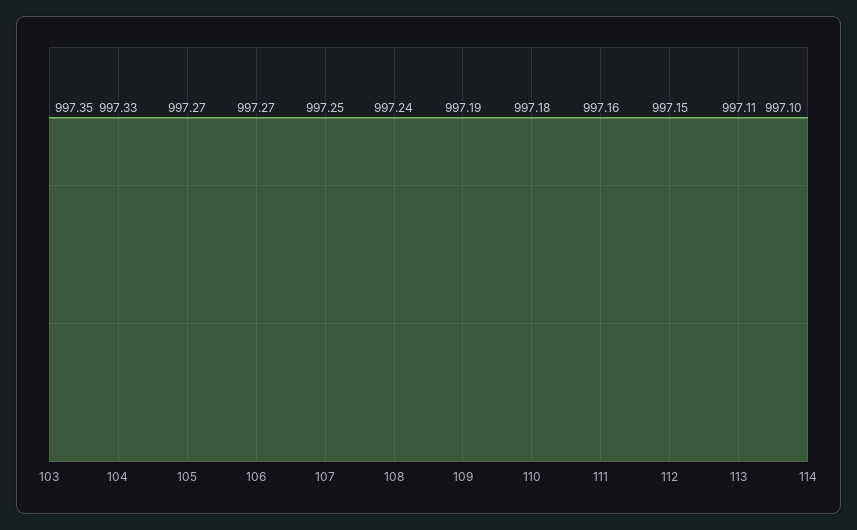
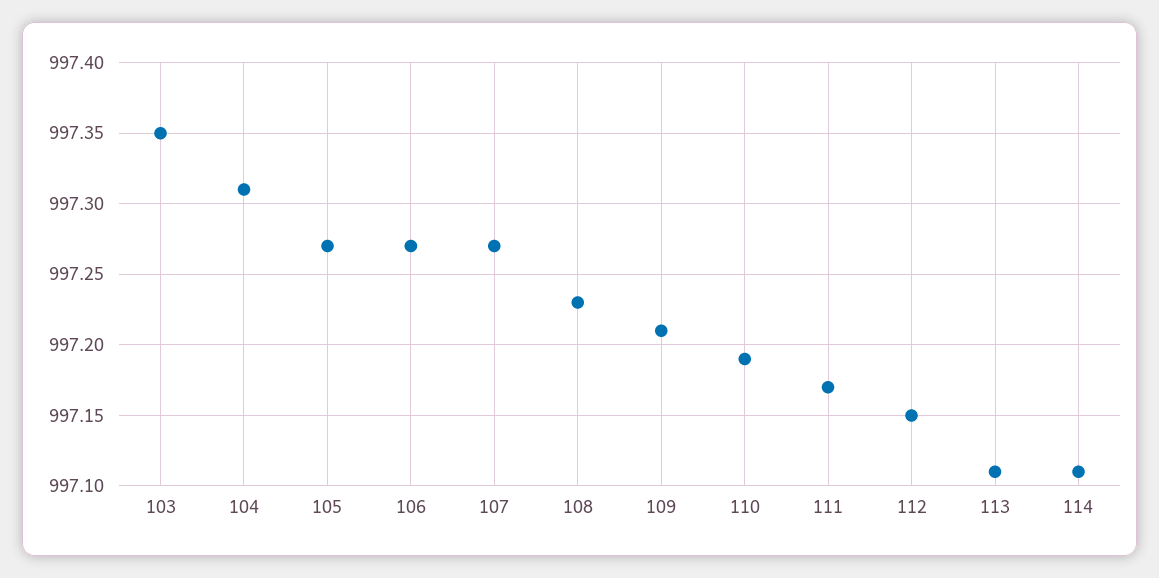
104: 997.33 -> 997.31
107: 997.25 -> 997.27
108: 997.24 -> 997.23
109: 997.19 -> 997.21
110: 997.18 -> 997.19
111: 997.16 -> 997.17
114: 997.1 -> 997.11

